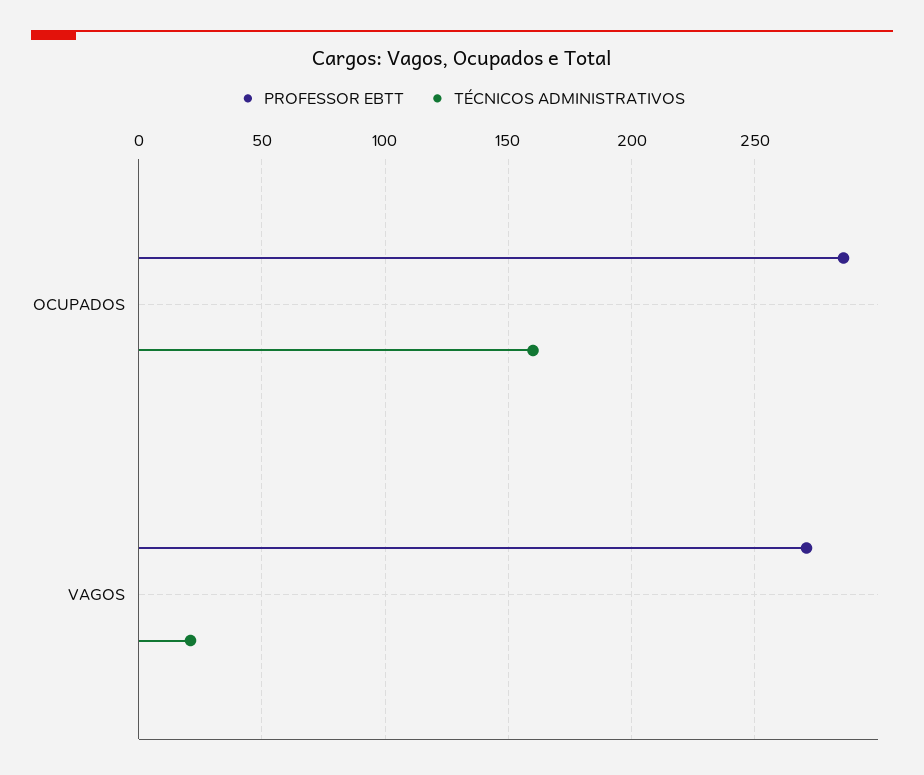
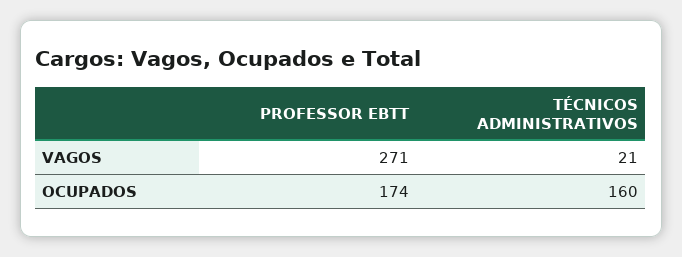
PROFESSOR EBTT, OCUPADOS: 285 -> 174

